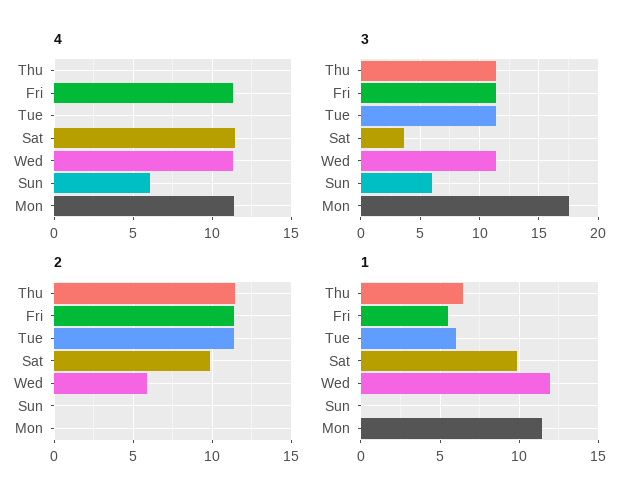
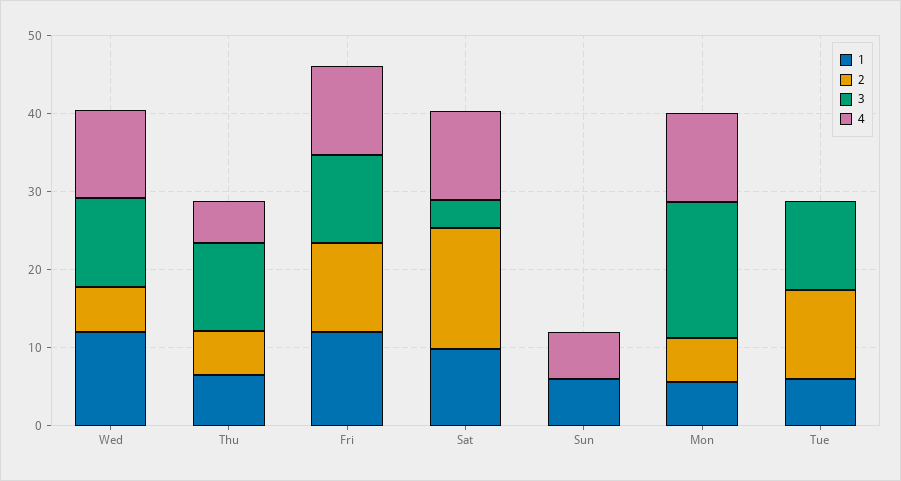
4, Thu: 0 -> 6
3, Sun: 6 -> 0
2, Thu: 11.5 -> 6
2, Sat: 10 -> 16
2, Mon: 0 -> 6
1, Fri: 5.5 -> 12
1, Sun: 0 -> 6
1, Mon: 11.5 -> 6

